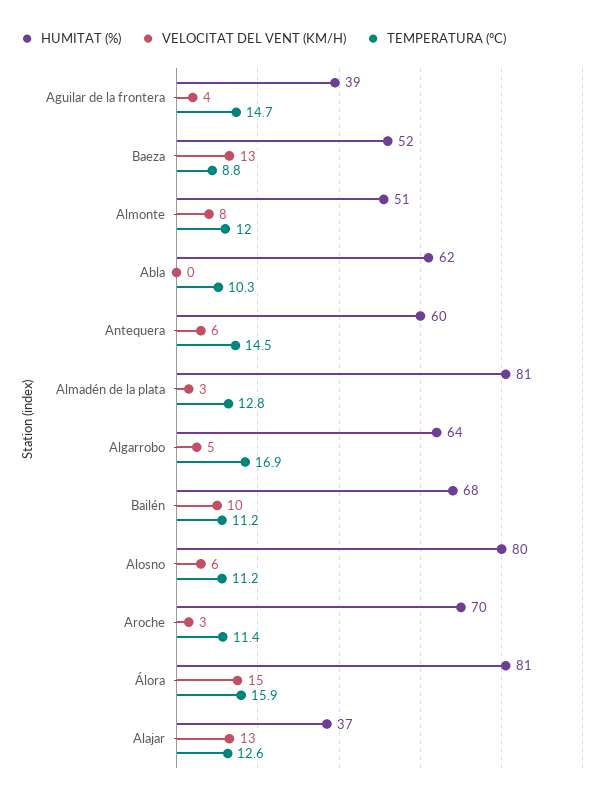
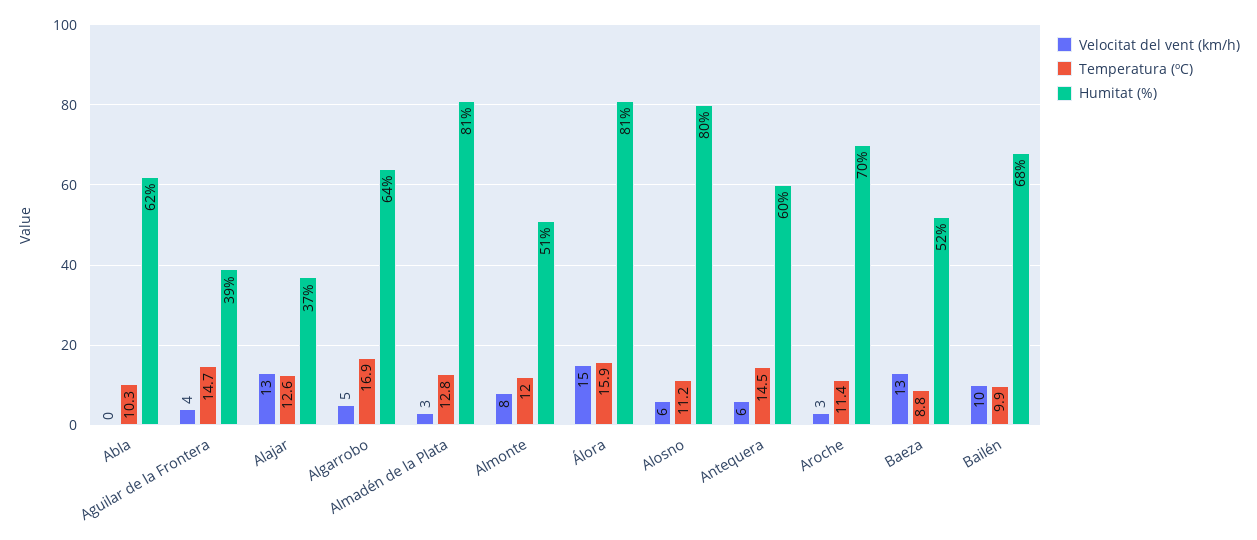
TEMPERATURA (ºC), Bailén: 11.2 -> 9.9

